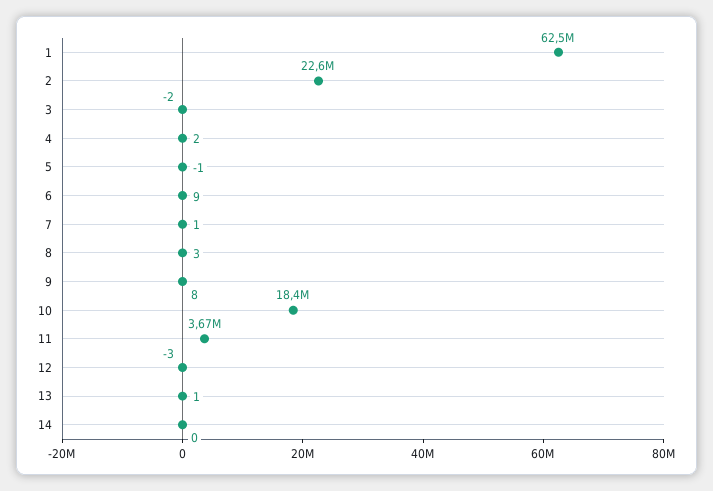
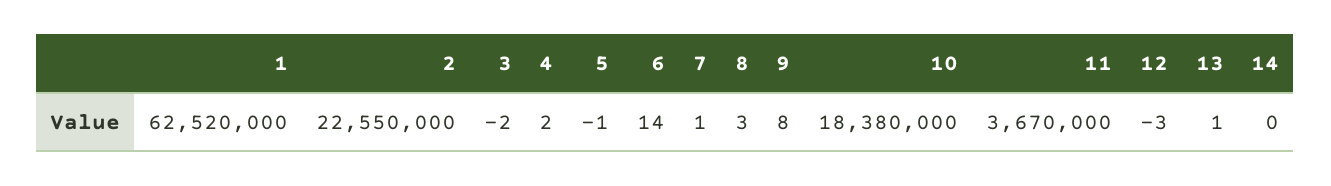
6: 9 -> 14

